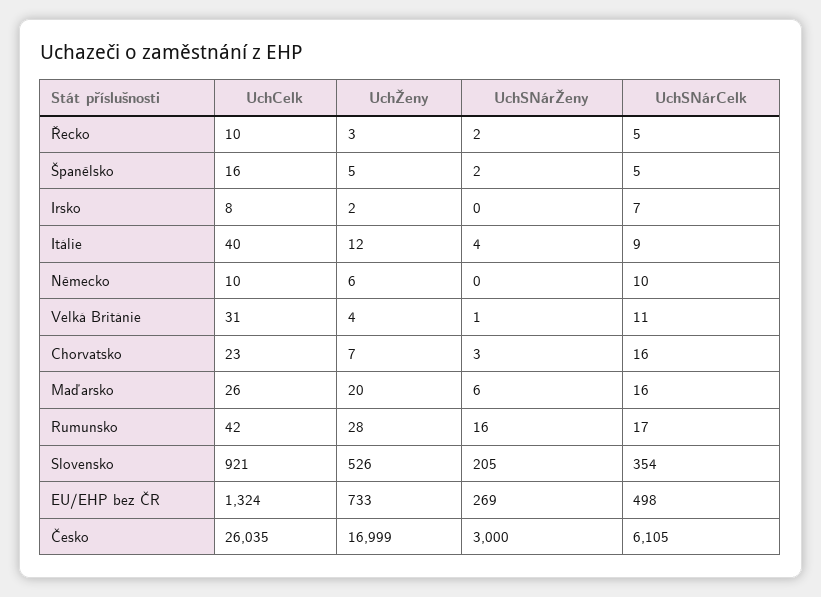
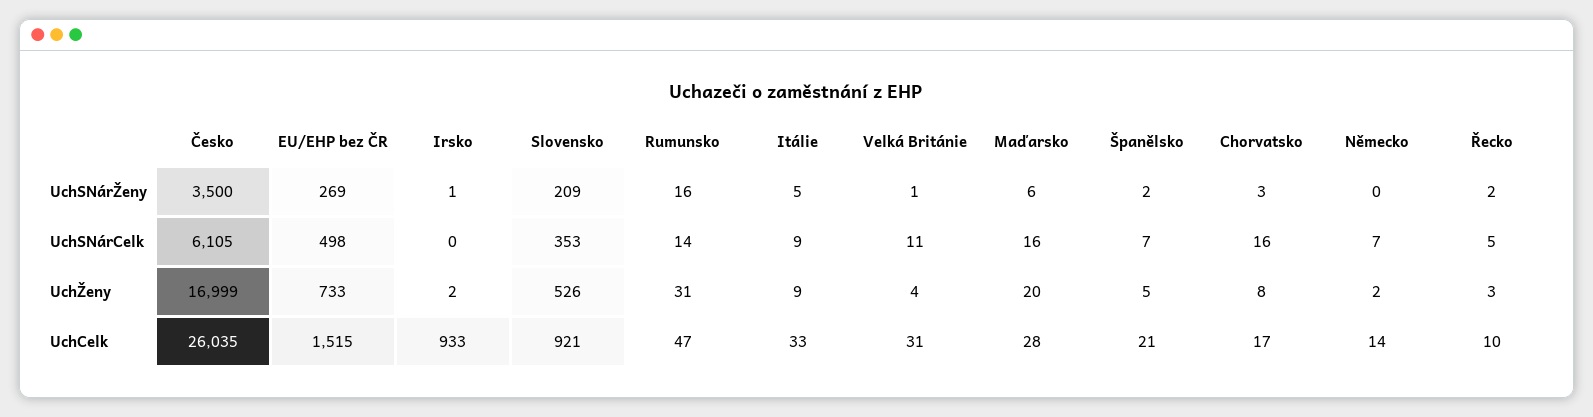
UchCelk, Španělsko: 16 -> 21
UchSNárCelk, Španělsko: 5 -> 7
UchCelk, Irsko: 8 -> 933
UchSNárŽeny, Irsko: 0 -> 1
UchSNárCelk, Irsko: 7 -> 0
UchCelk, Itálie: 40 -> 33
UchŽeny, Itálie: 12 -> 9
UchSNárŽeny, Itálie: 4 -> 5
UchCelk, Německo: 10 -> 14
UchŽeny, Německo: 6 -> 2
UchSNárCelk, Německo: 10 -> 7
UchCelk, Chorvatsko: 23 -> 17
UchŽeny, Chorvatsko: 7 -> 8
UchCelk, Maďarsko: 26 -> 28
UchCelk, Rumunsko: 42 -> 47
UchŽeny, Rumunsko: 28 -> 31
UchSNárCelk, Rumunsko: 17 -> 14
UchSNárŽeny, Slovensko: 205 -> 209
UchSNárCelk, Slovensko: 354 -> 353
UchCelk, EU/EHP bez ČR: 1324 -> 1515
UchSNárŽeny, Česko: 3000 -> 3500

